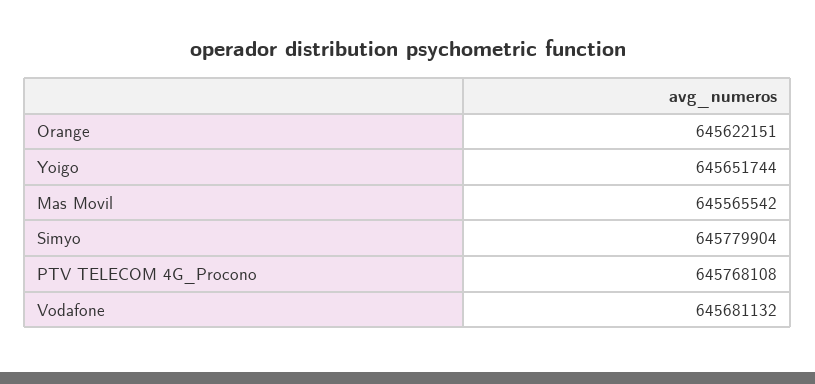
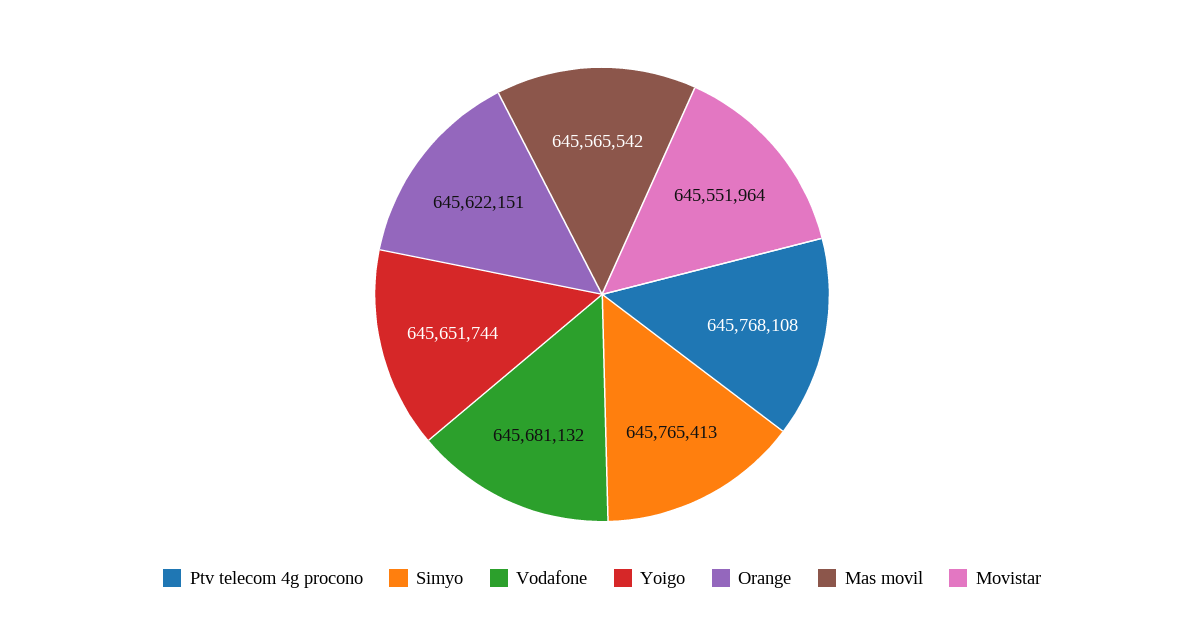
Simyo: 645779904 -> 645765413
Movistar: none -> 645551964

